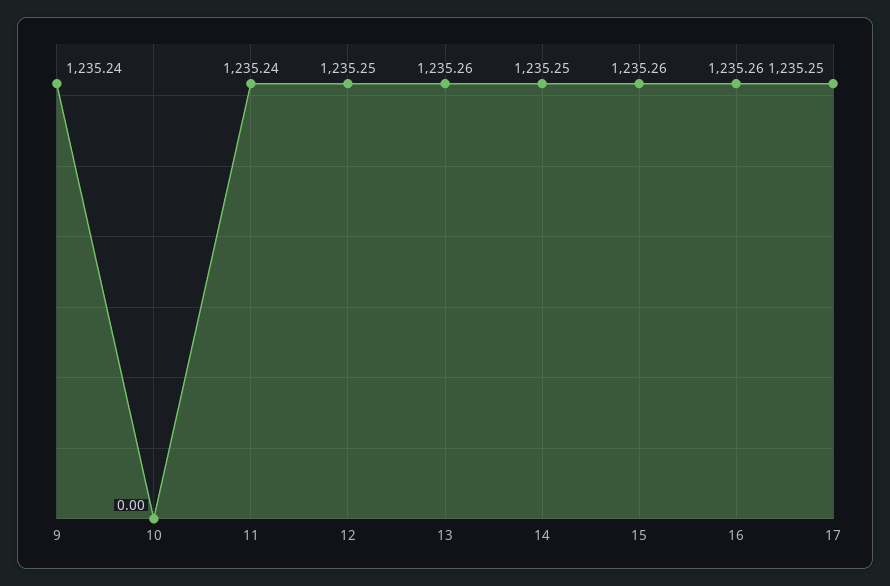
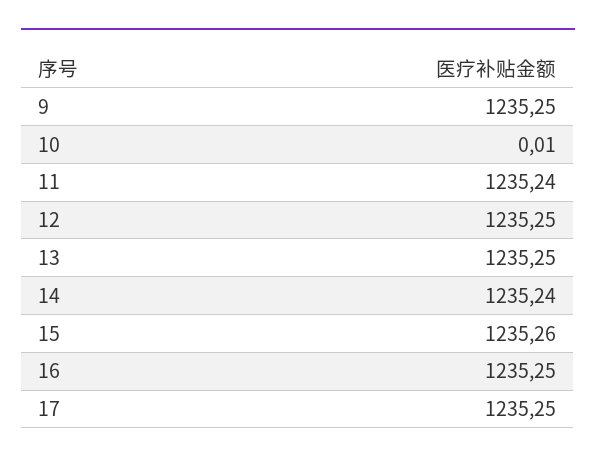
9: 1235.24 -> 1235.25
10: 0 -> 0.01
13: 1235.26 -> 1235.25
14: 1235.25 -> 1235.24
16: 1235.26 -> 1235.25

